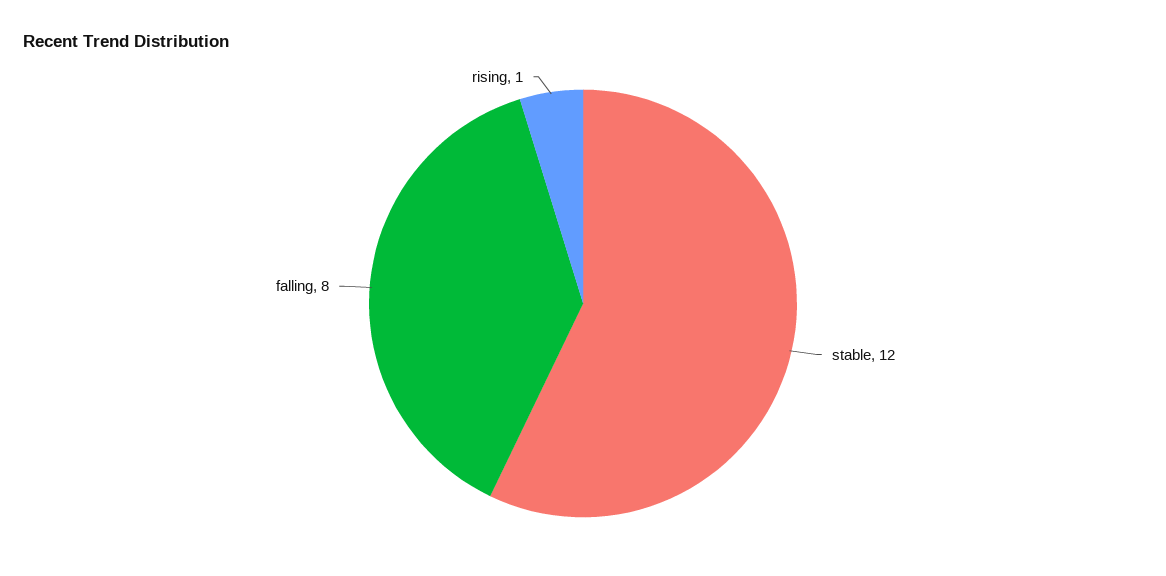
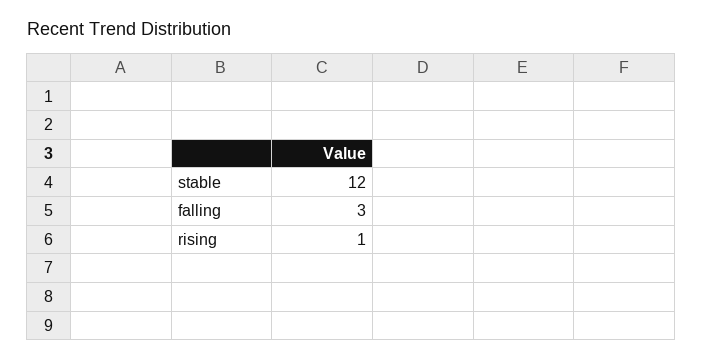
falling: 8 -> 3

